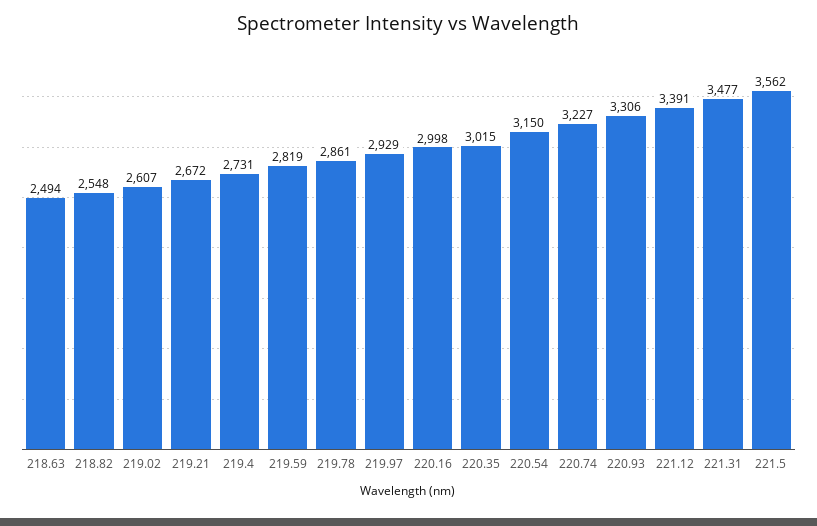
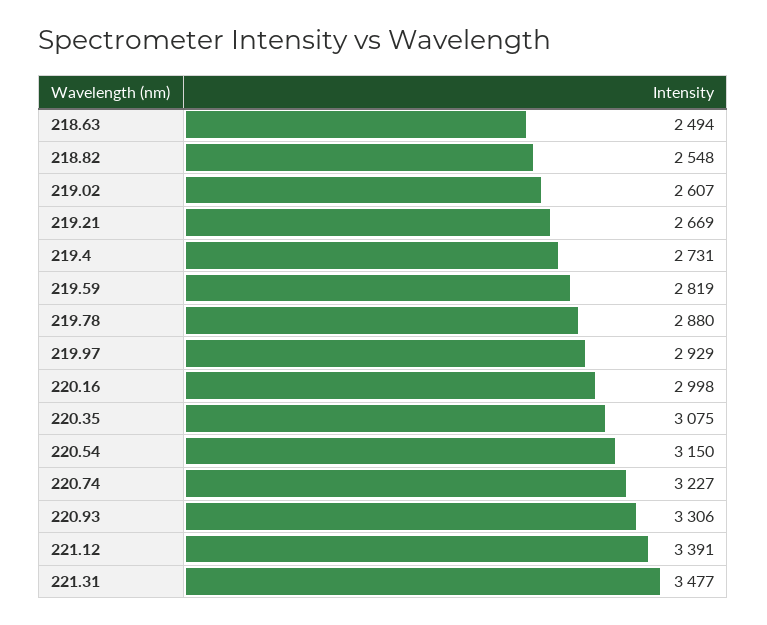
219.21: 2672 -> 2669
219.78: 2861 -> 2880
220.35: 3015 -> 3075
221.5: 3562 -> none

